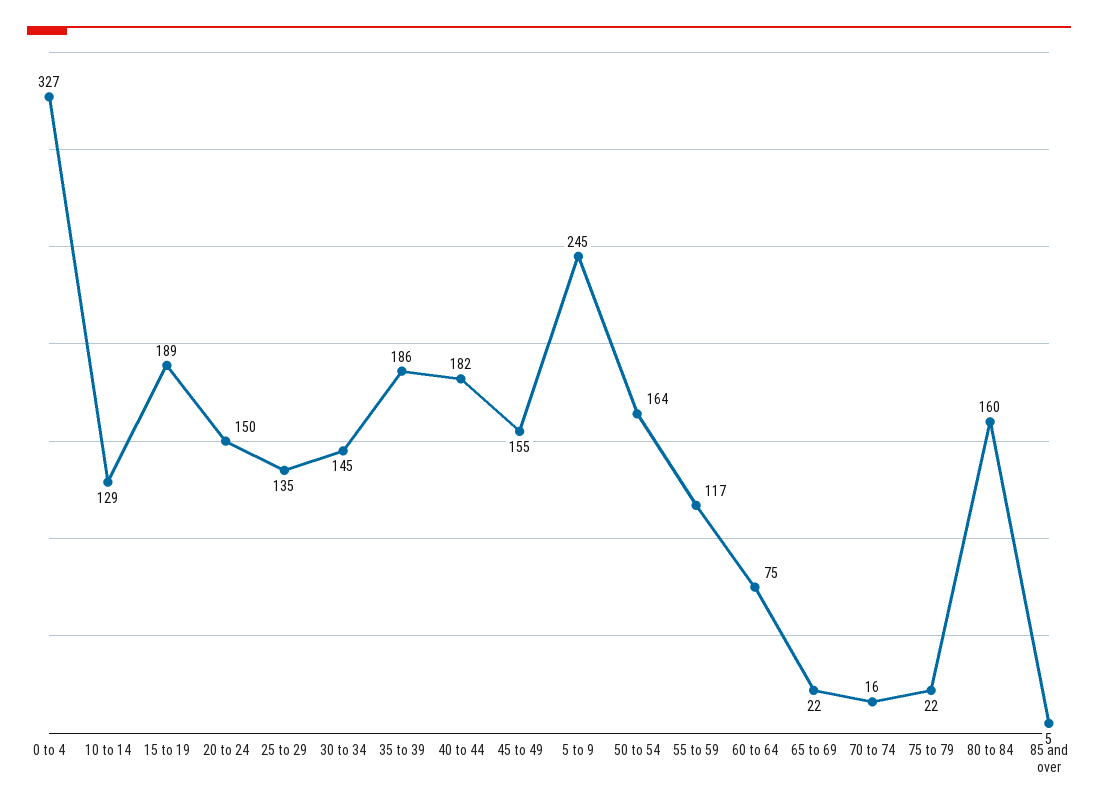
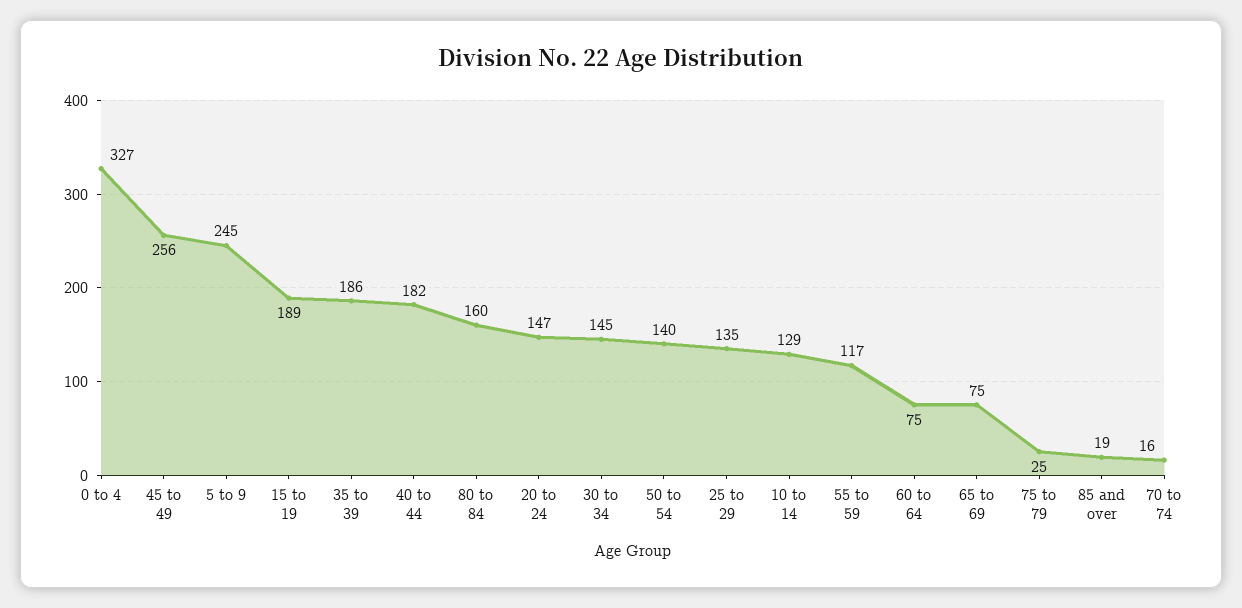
20 to 24: 150 -> 147
45 to 49: 155 -> 256
50 to 54: 164 -> 140
65 to 69: 22 -> 75
75 to 79: 22 -> 25
85 and over: 5 -> 19

